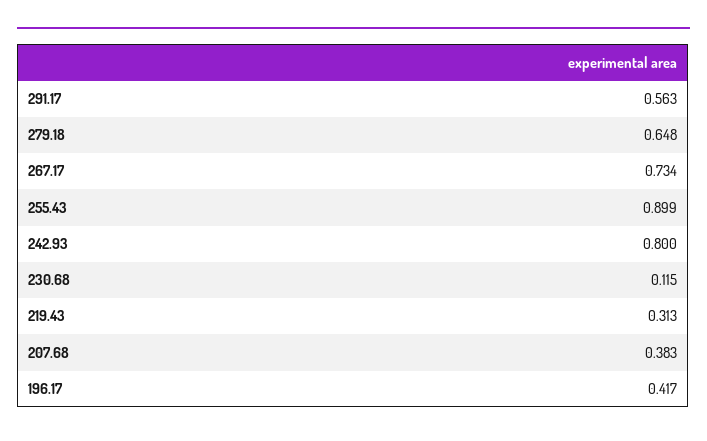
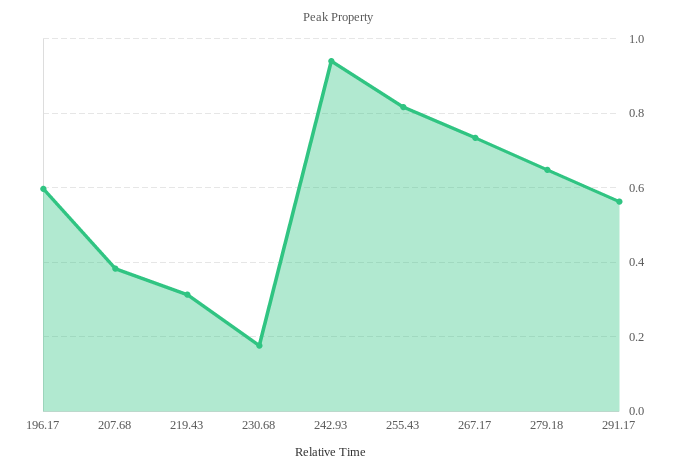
255.43: 0.899 -> 0.82
242.93: 0.8 -> 0.94
230.68: 0.115 -> 0.18
196.17: 0.417 -> 0.6

